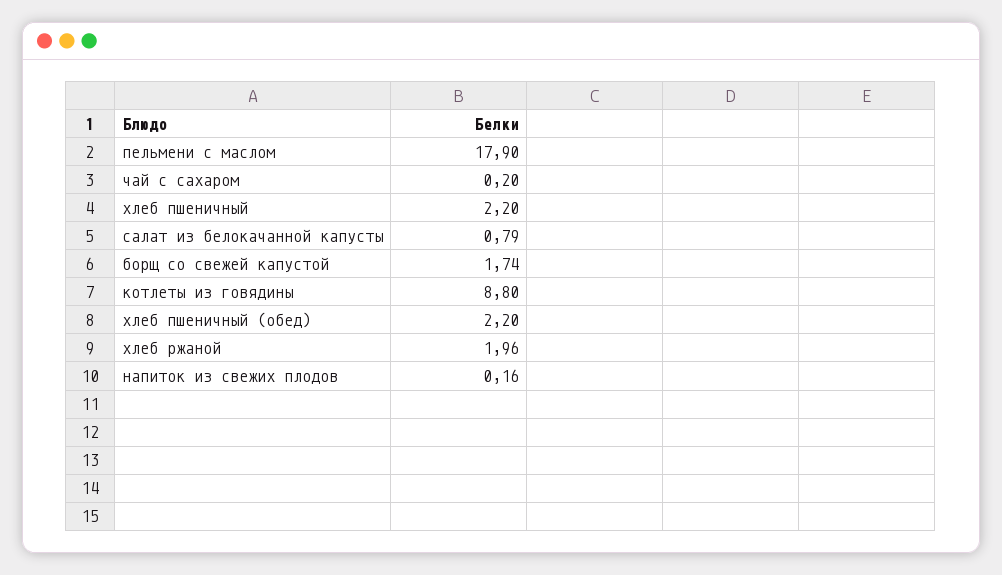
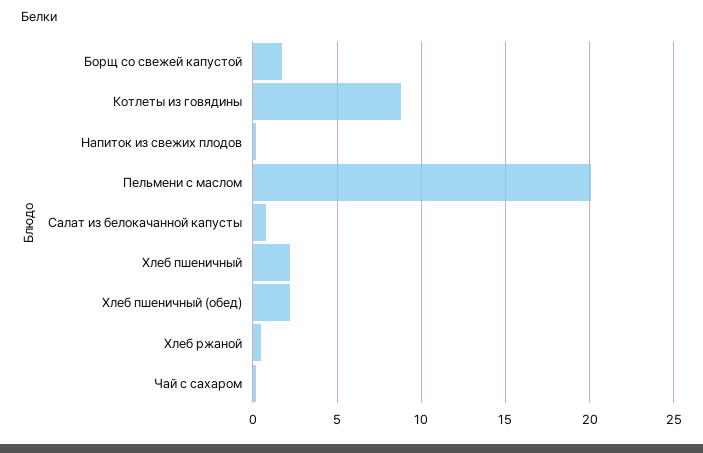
пельмени с маслом: 17.9 -> 20
хлеб ржаной: 1.96 -> 0.5

